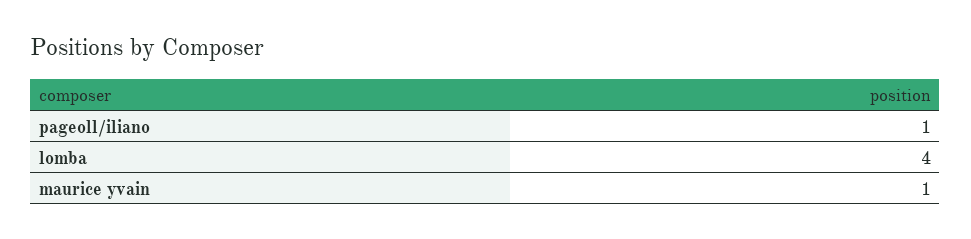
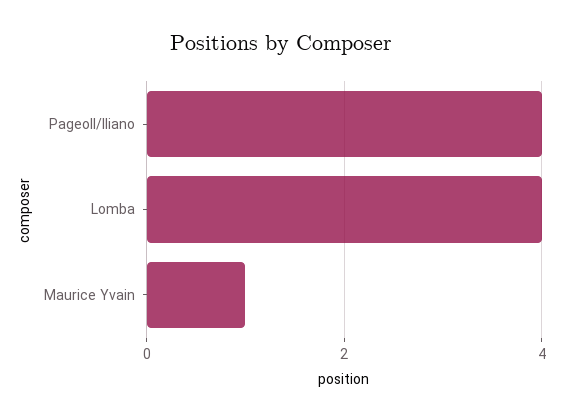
pageoll/iliano: 1 -> 4

